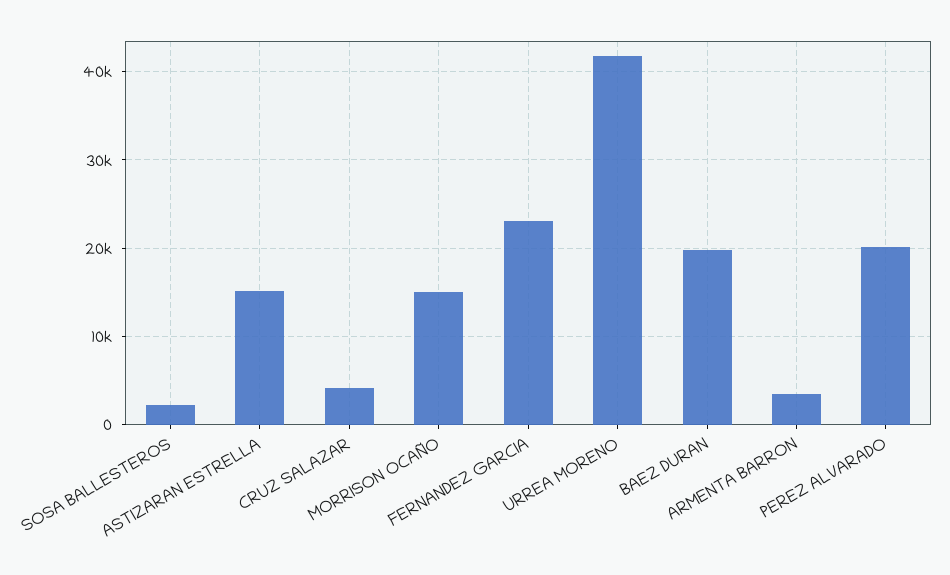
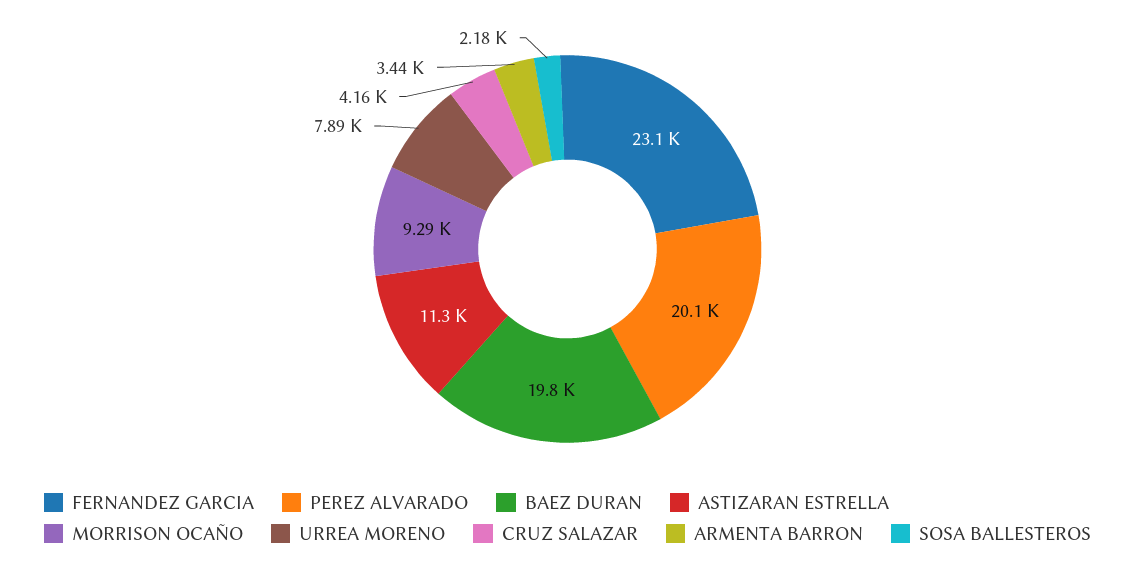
ASTIZARAN ESTRELLA: 15000 -> 11300
MORRISON OCAÑO: 15000 -> 9290
URREA MORENO: 42000 -> 7890

